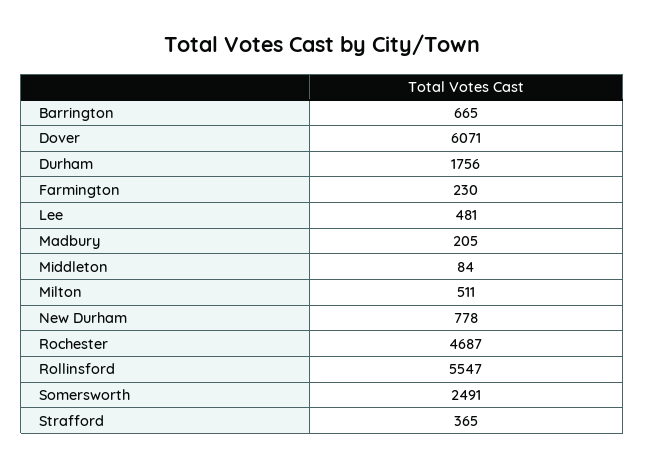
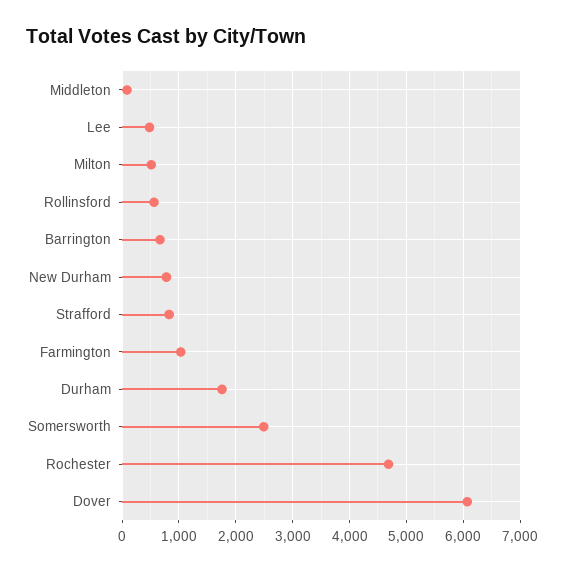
Farmington: 230 -> 1000
Madbury: 205 -> none
Rollinsford: 5547 -> 600
Strafford: 365 -> 800

